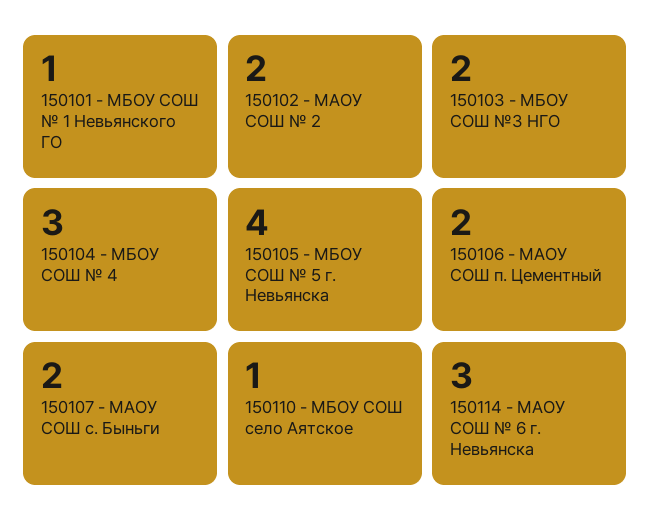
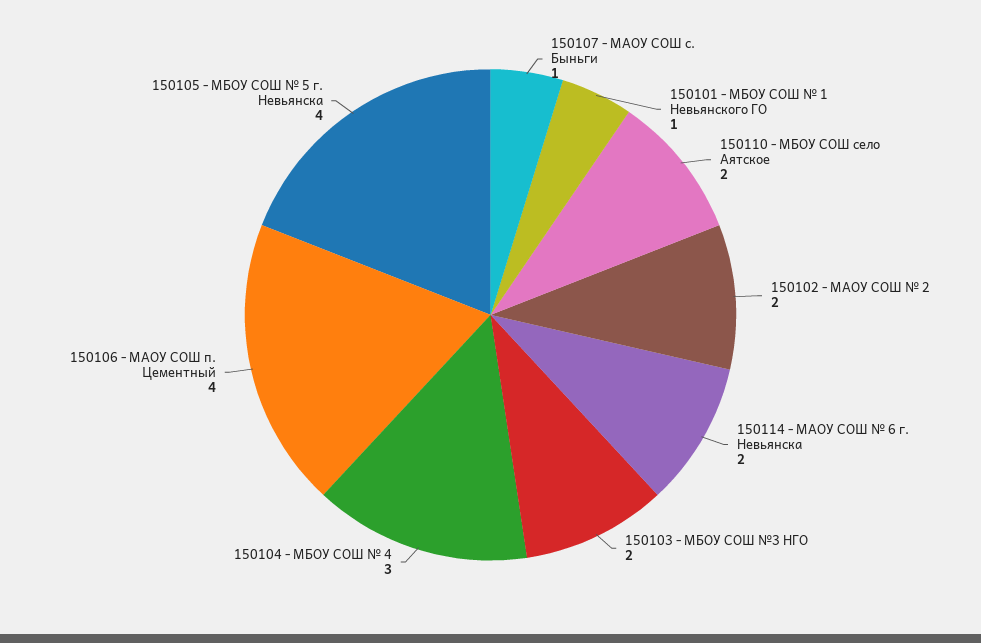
150106 - МАОУ СОШ п. Цементный: 2 -> 4
150107 - МАОУ СОШ с. Быньги: 2 -> 1
150110 - МБОУ СОШ село Аятское: 1 -> 2
150114 - МАОУ СОШ № 6 г. Невьянска: 3 -> 2

